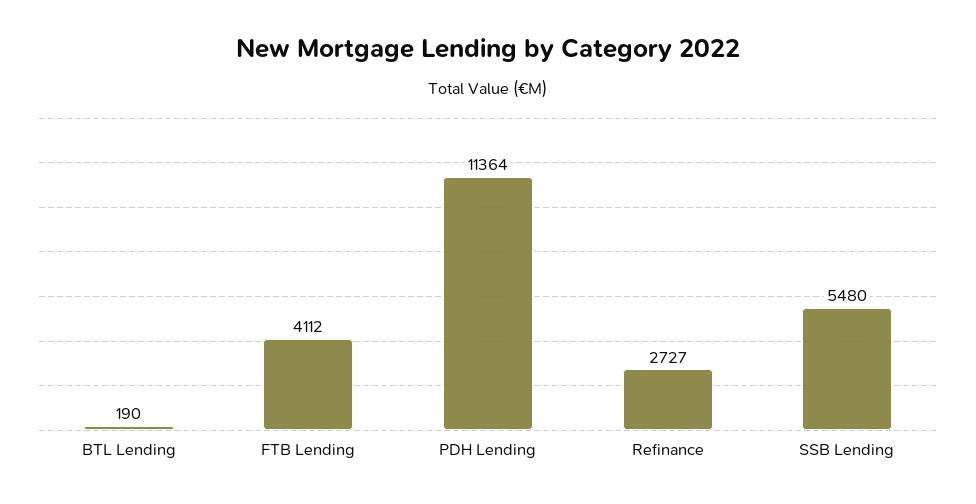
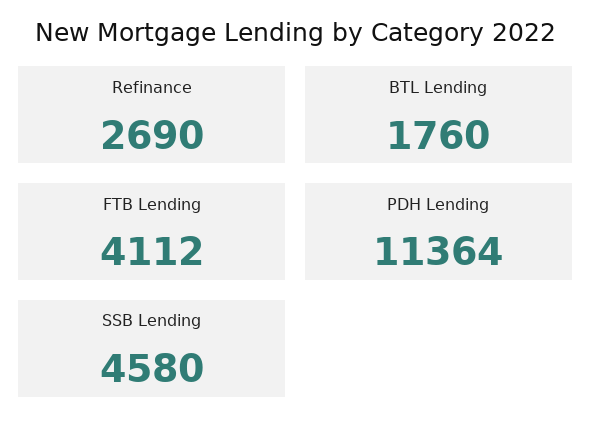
BTL Lending: 190 -> 1760
Refinance: 2727 -> 2690
SSB Lending: 5480 -> 4580

